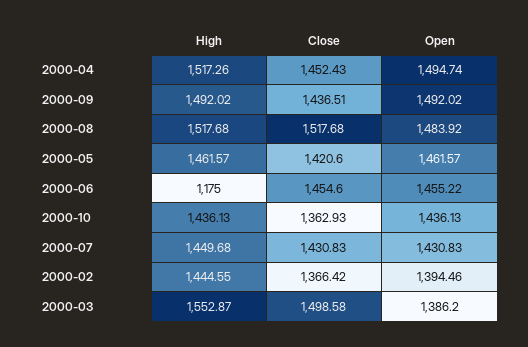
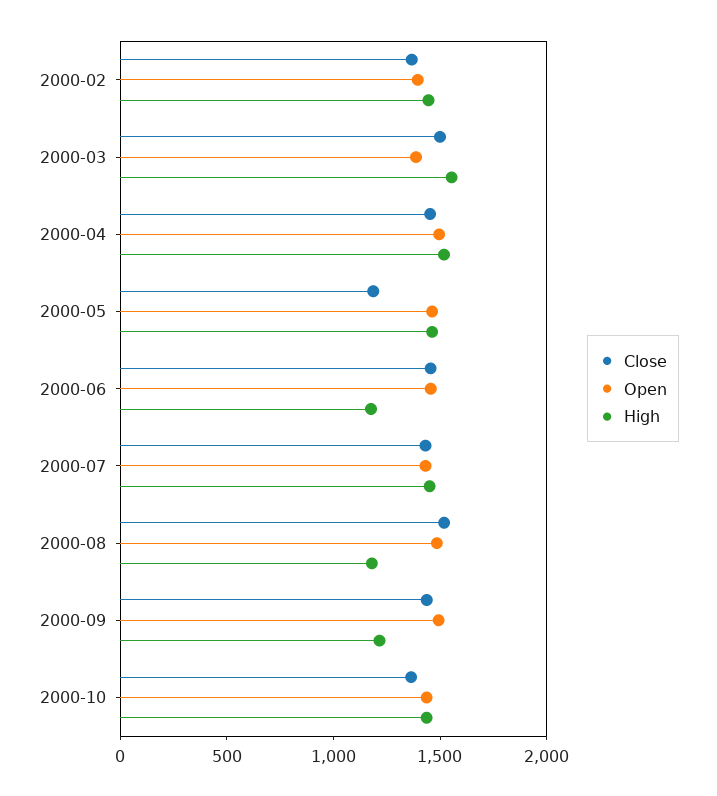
High, 2000-09: 1492.02 -> 1200
High, 2000-08: 1517.68 -> 1200
Close, 2000-05: 1420.6 -> 1200

